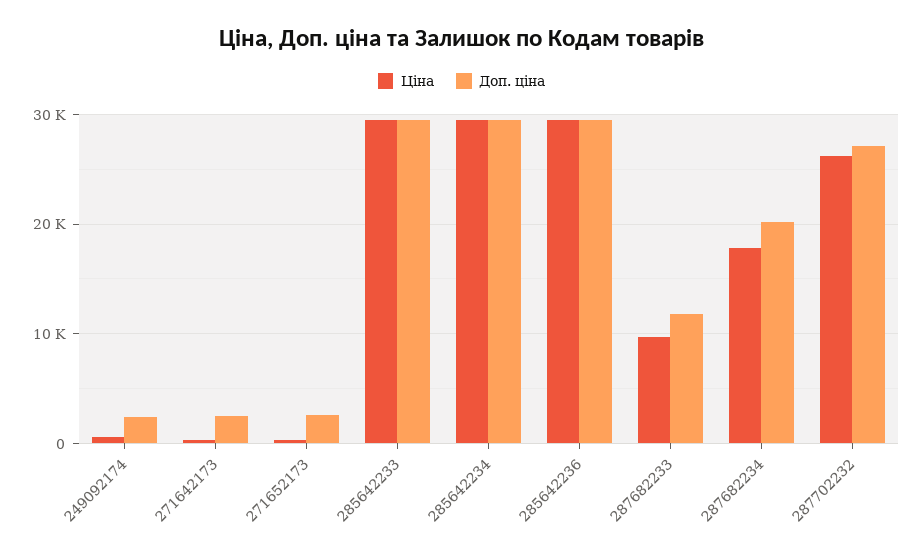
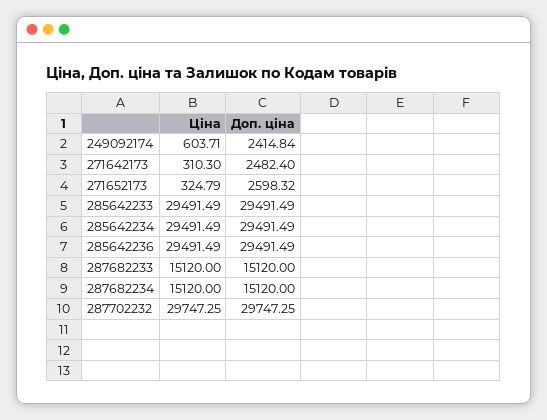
Ціна, 287682233: 10000 -> 15120
Доп. ціна, 287682233: 12000 -> 15120
Ціна, 287682234: 18000 -> 15120
Доп. ціна, 287682234: 20000 -> 15120
Ціна, 287702232: 26000 -> 29747.25
Доп. ціна, 287702232: 27000 -> 29747.25

